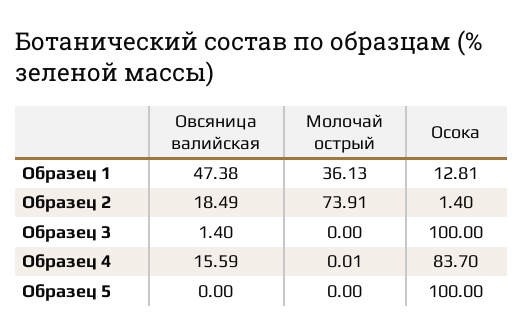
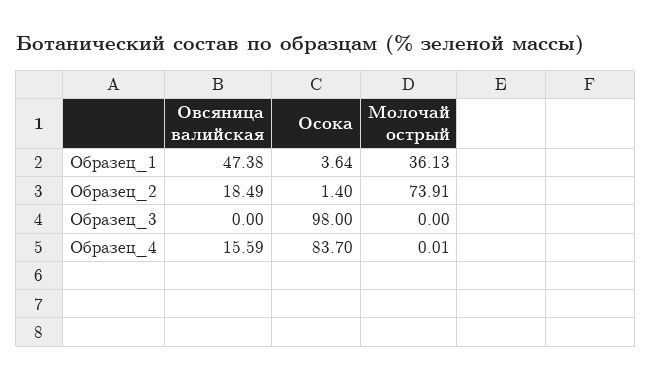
Осока, Образец 1: 12.81 -> 3.64
Овсяница валийская, Образец 3: 1.4 -> 0
Осока, Образец 3: 100 -> 98
Овсяница валийская, Образец 5: 0 -> none
Молочай острый, Образец 5: 0 -> none
Осока, Образец 5: 100 -> none

